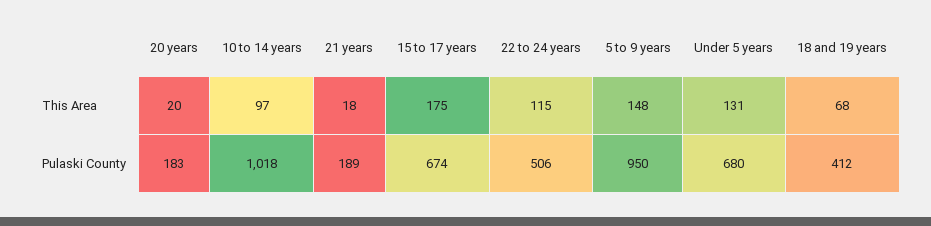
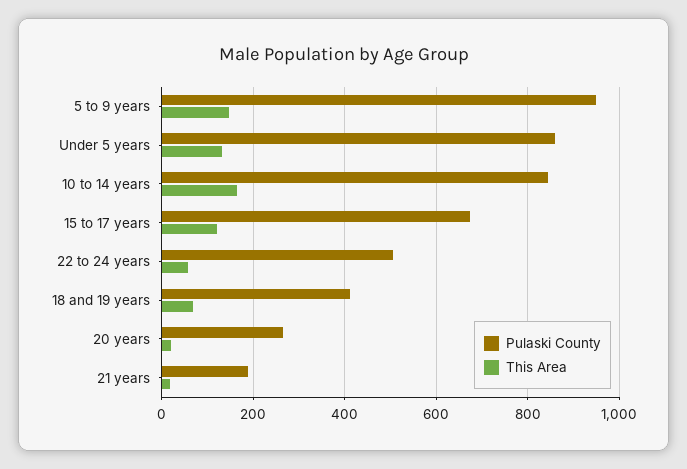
This Area, 10 to 14 years: 97 -> 160
This Area, 15 to 17 years: 175 -> 120
This Area, 22 to 24 years: 115 -> 60
Pulaski County, 20 years: 183 -> 260
Pulaski County, 10 to 14 years: 1018 -> 840
Pulaski County, Under 5 years: 680 -> 860

